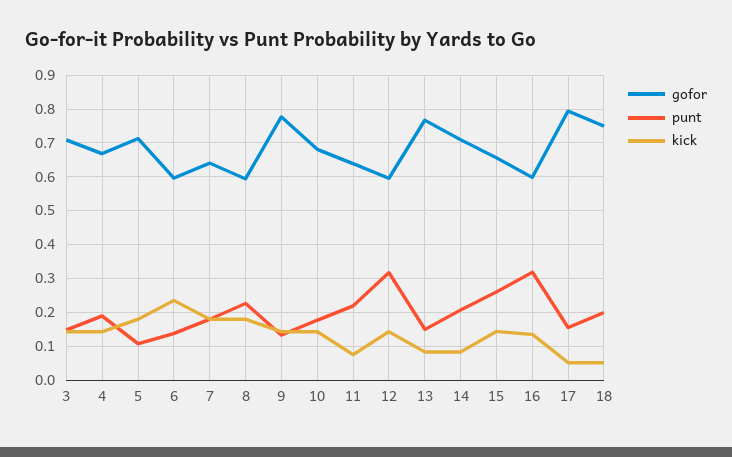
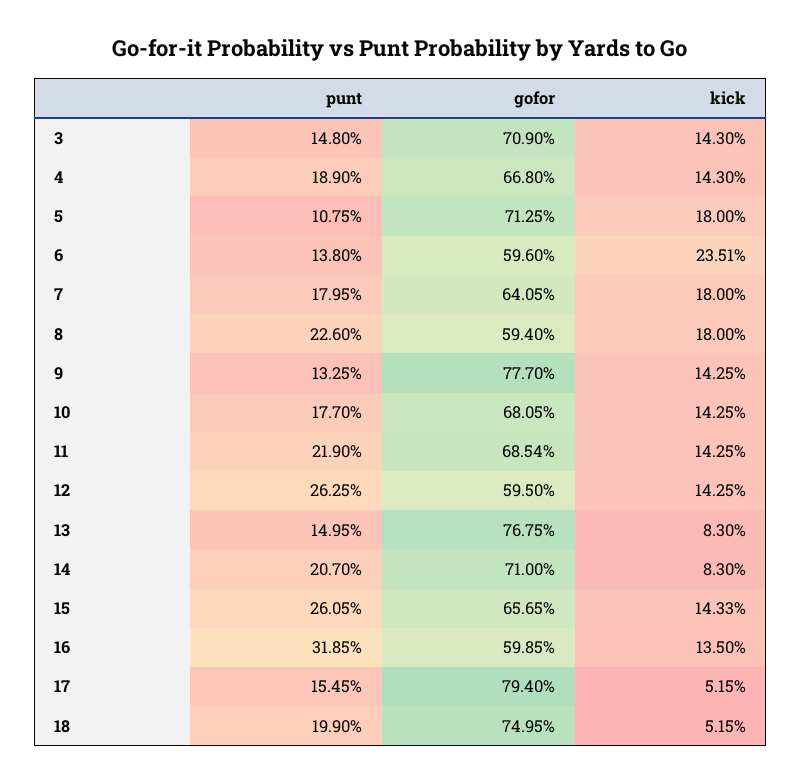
gofor, 11: 0.64 -> 0.6854
kick, 11: 0.08 -> 0.1425
punt, 12: 0.32 -> 0.2625

